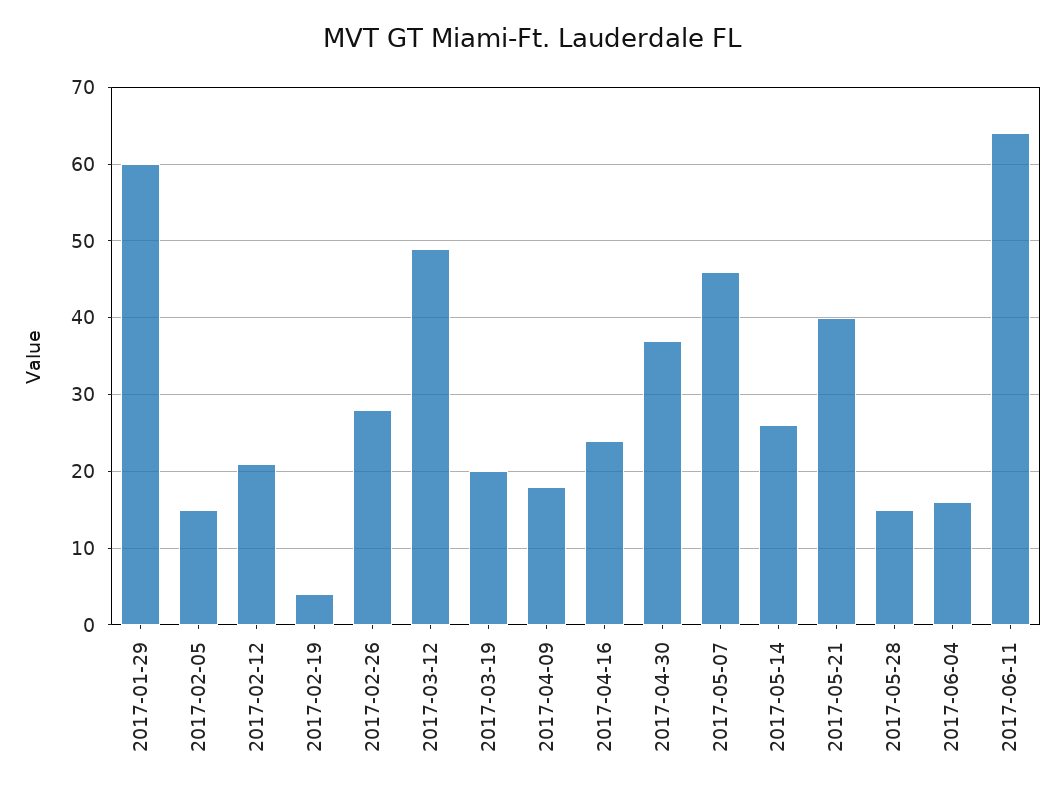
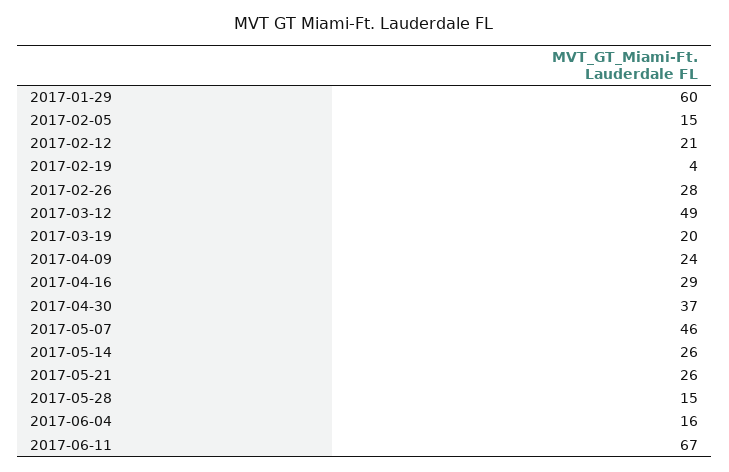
2017-04-09: 18 -> 24
2017-04-16: 24 -> 29
2017-05-21: 40 -> 26
2017-06-11: 64 -> 67

